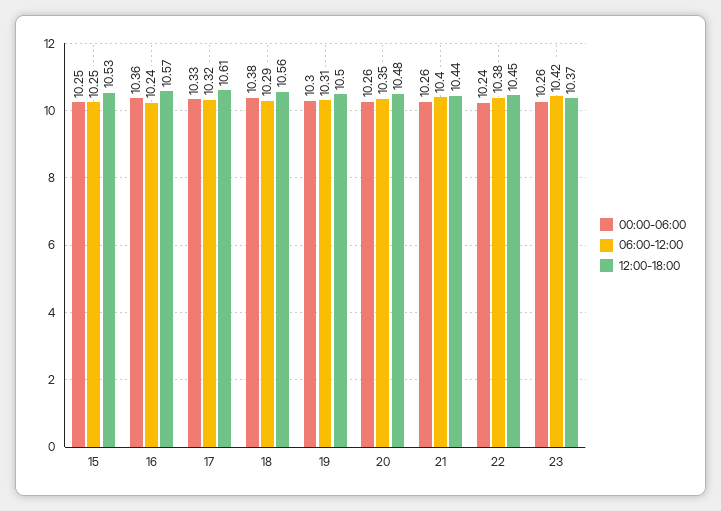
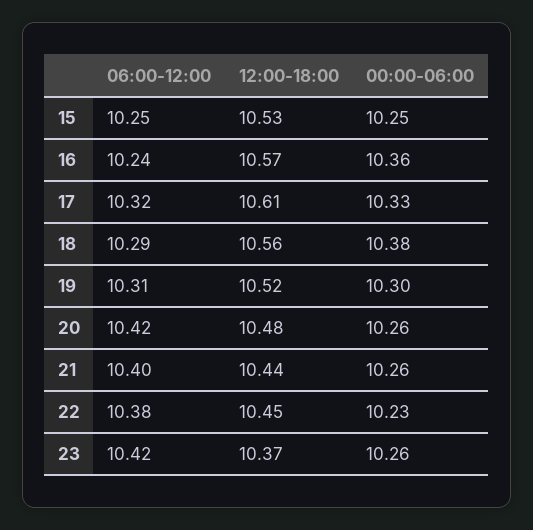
12:00-18:00, 19: 10.5 -> 10.52
06:00-12:00, 20: 10.35 -> 10.42
00:00-06:00, 22: 10.24 -> 10.23

